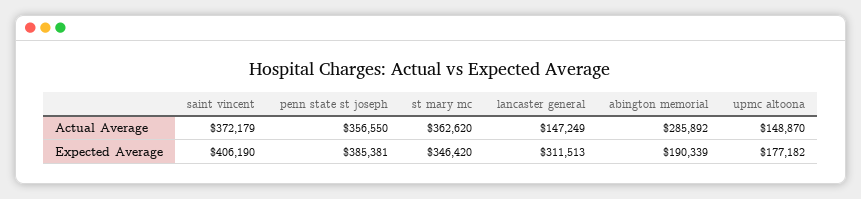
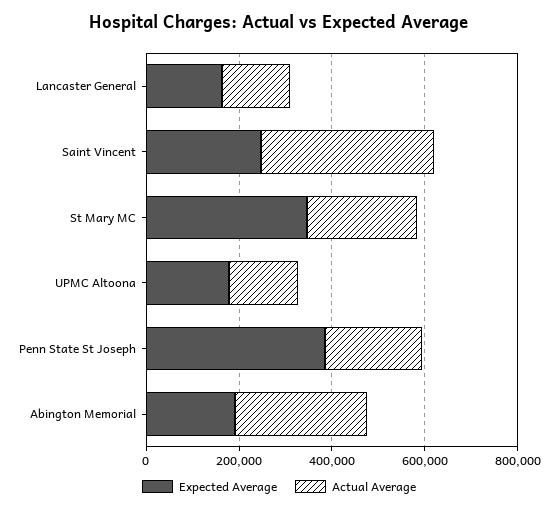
Actual Average, penn state st joseph: 356550 -> 200000
Actual Average, st mary mc: 362620 -> 250000
Expected Average, saint vincent: 406190 -> 250000
Expected Average, lancaster general: 311513 -> 150000

